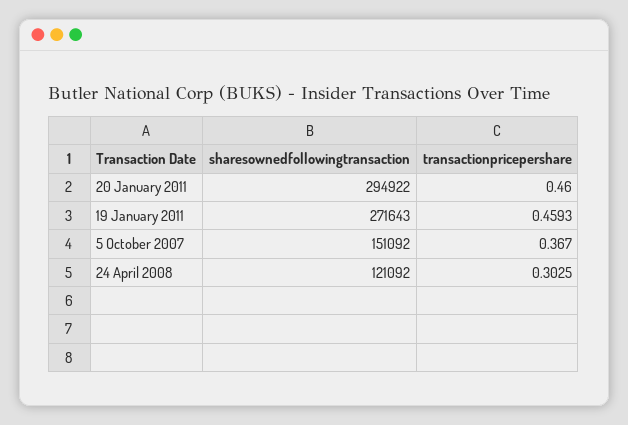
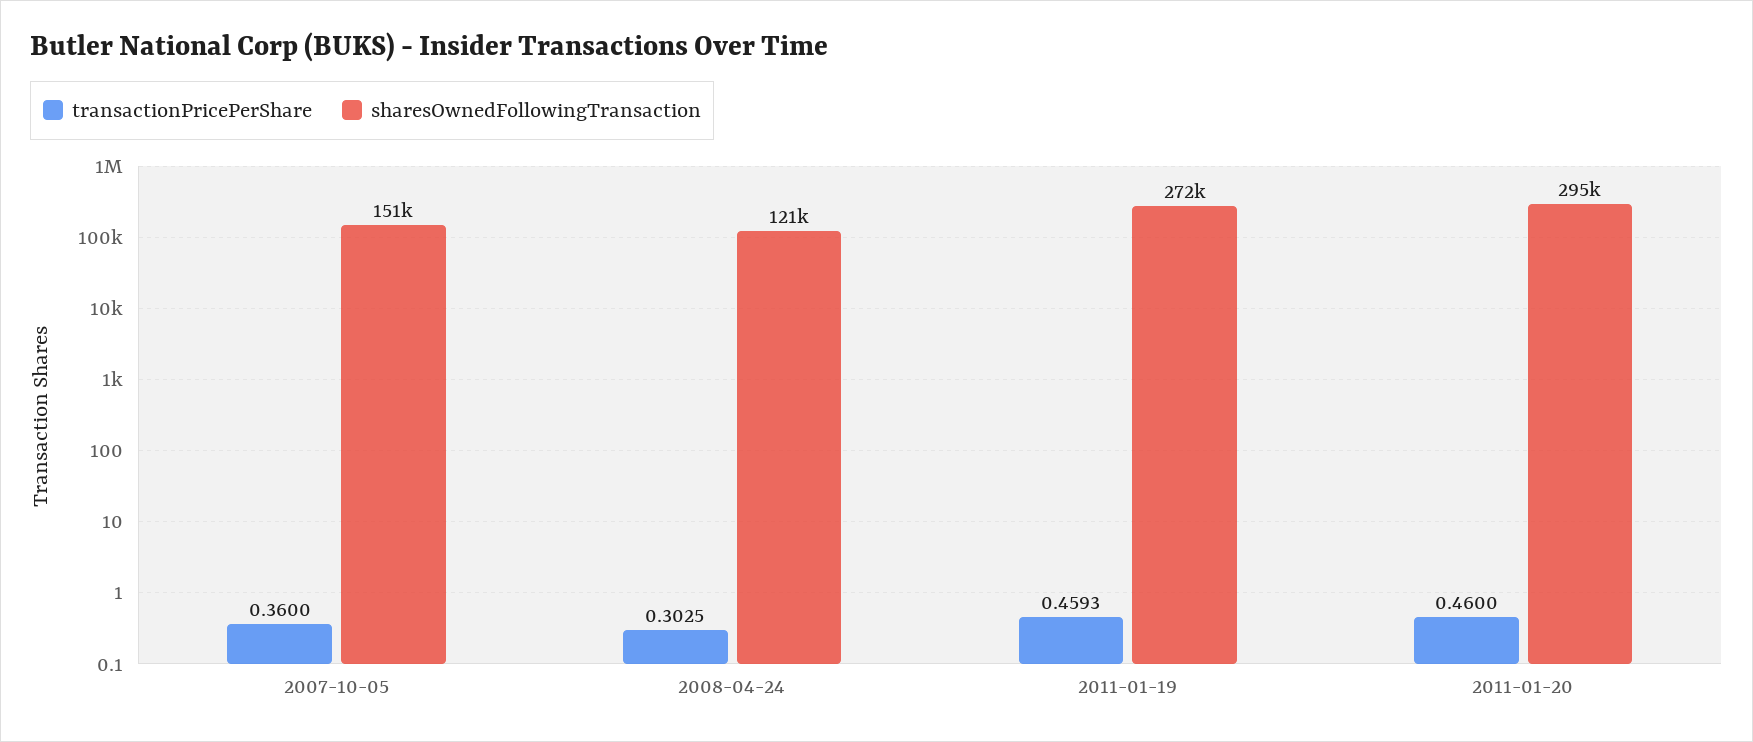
transactionpricepershare, 5 October 2007: 0.367 -> 0.36

